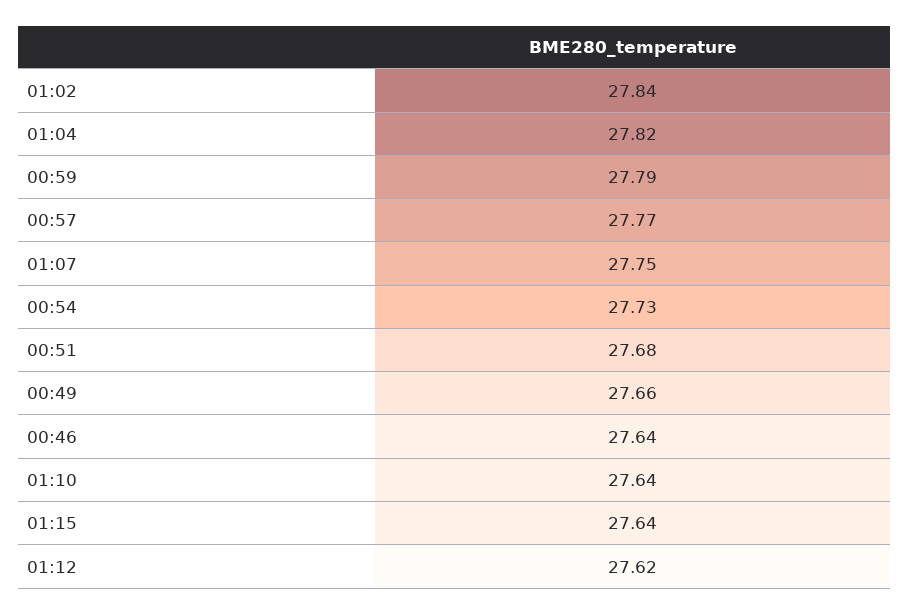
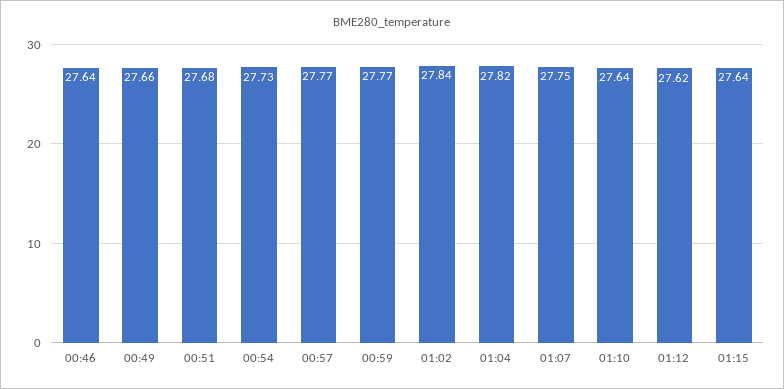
00:59: 27.79 -> 27.77

